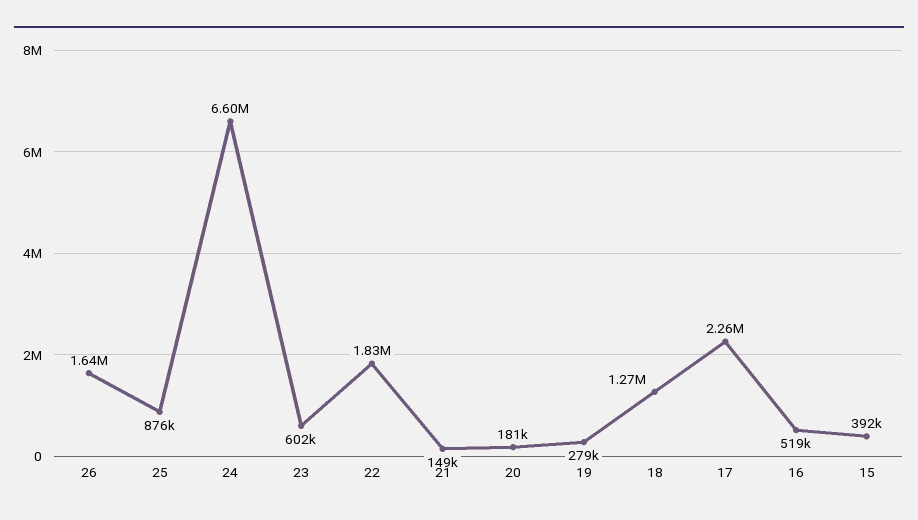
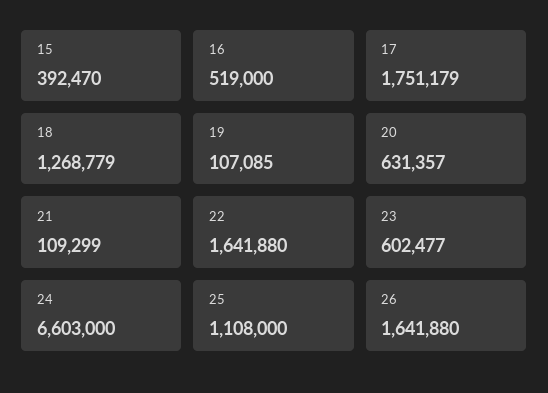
25: 876000 -> 1108000
22: 1830000 -> 1641880
21: 149000 -> 109299
20: 181000 -> 631357
19: 279000 -> 107085
17: 2260000 -> 1751179

